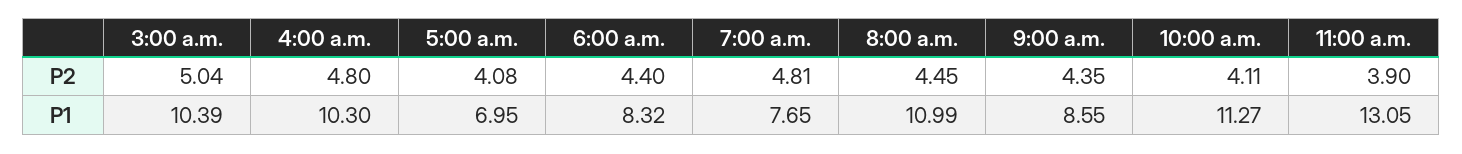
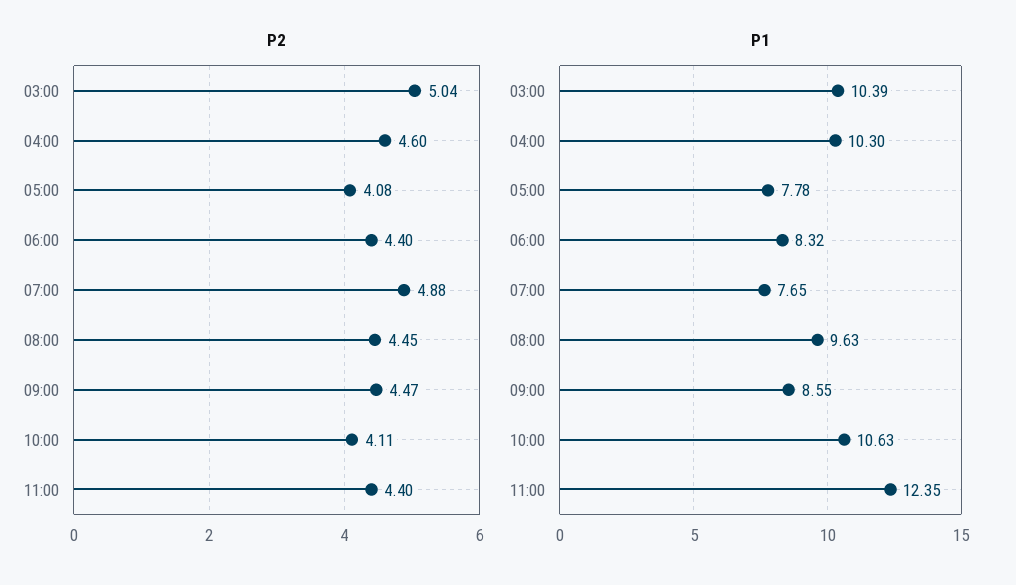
P2, 4:00 a.m.: 4.8 -> 4.6
P2, 7:00 a.m.: 4.81 -> 4.88
P2, 9:00 a.m.: 4.35 -> 4.47
P2, 11:00 a.m.: 3.9 -> 4.4
P1, 5:00 a.m.: 6.95 -> 7.78
P1, 8:00 a.m.: 10.99 -> 9.63
P1, 10:00 a.m.: 11.27 -> 10.63
P1, 11:00 a.m.: 13.05 -> 12.35

